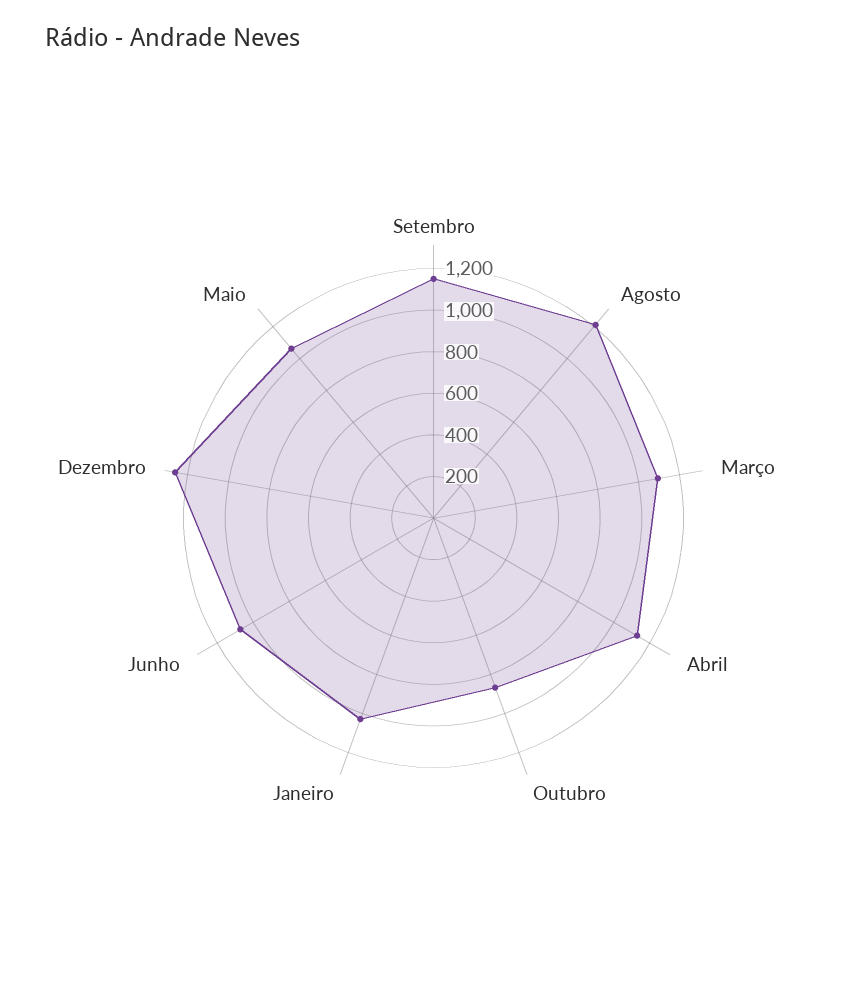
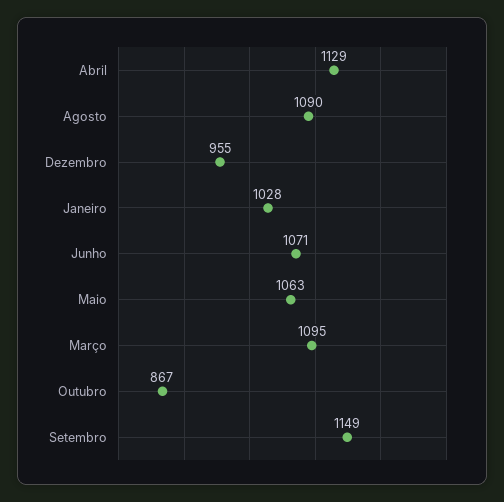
Agosto: 1200 -> 1090
Dezembro: 1250 -> 955

